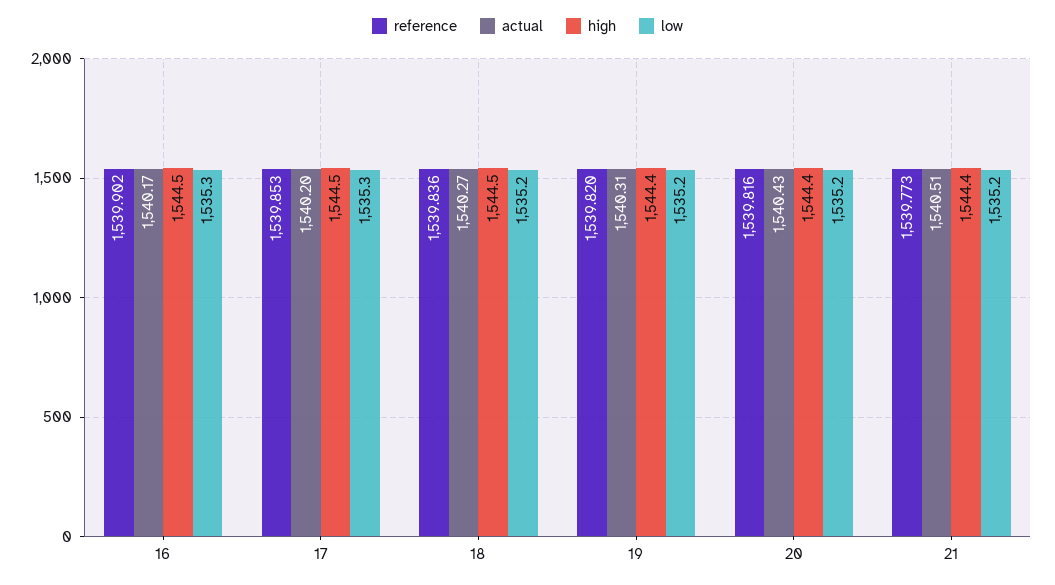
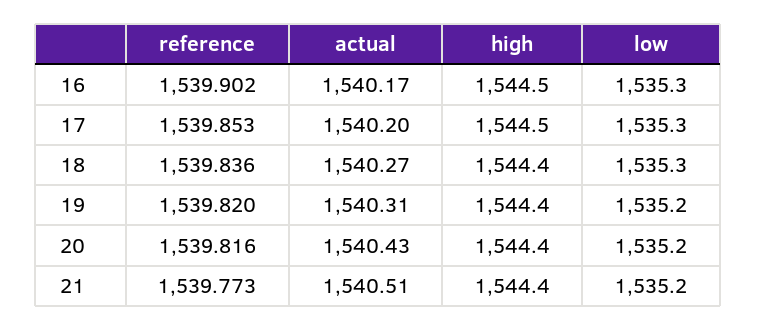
high, 18: 1544.5 -> 1544.4
low, 18: 1535.2 -> 1535.3

